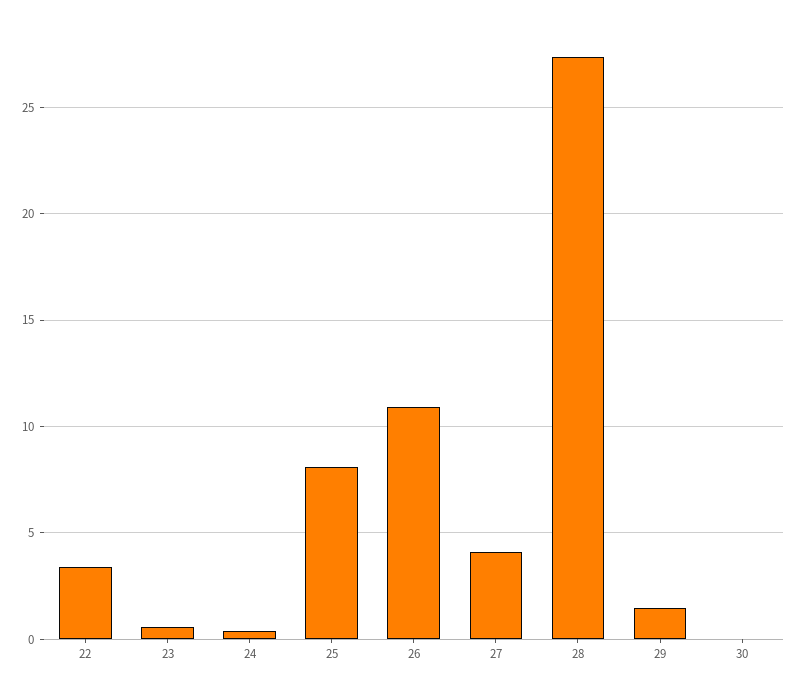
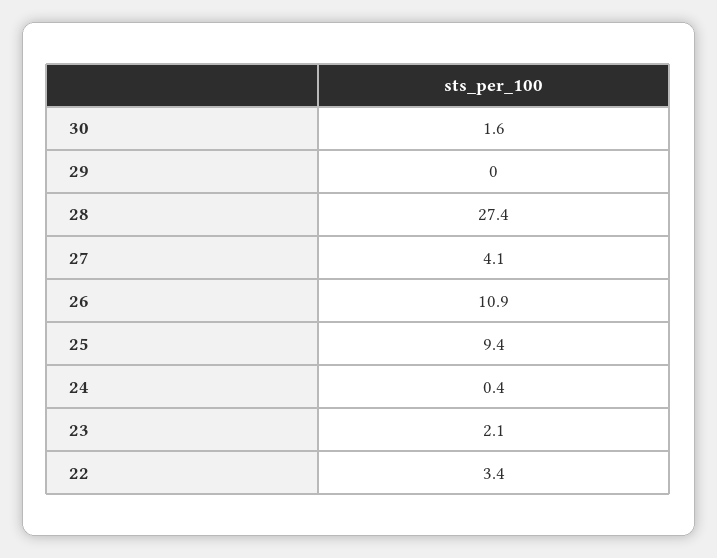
23: 0.5 -> 2.1
25: 8 -> 9.4
29: 1.5 -> 0
30: 0 -> 1.6

